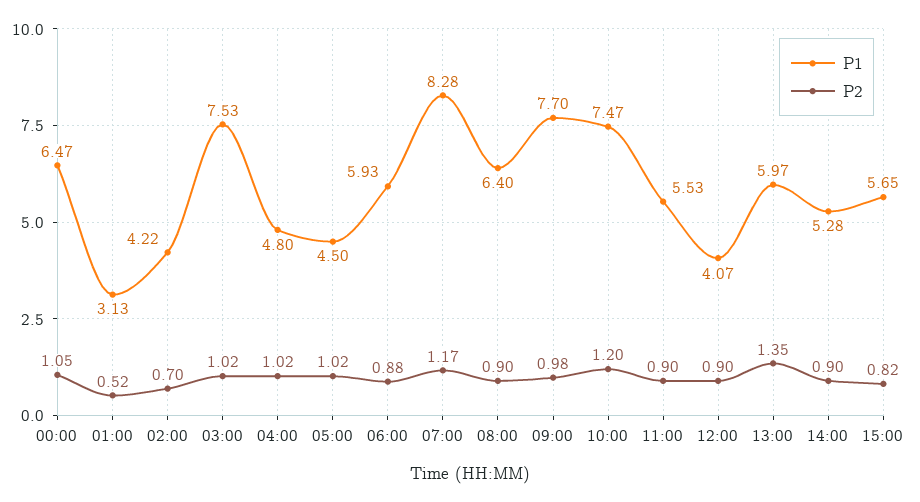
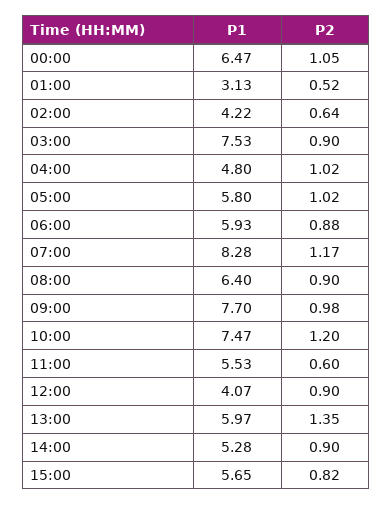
P2, 02:00: 0.7 -> 0.64
P2, 03:00: 1.02 -> 0.9
P1, 05:00: 4.5 -> 5.8
P2, 11:00: 0.9 -> 0.6

